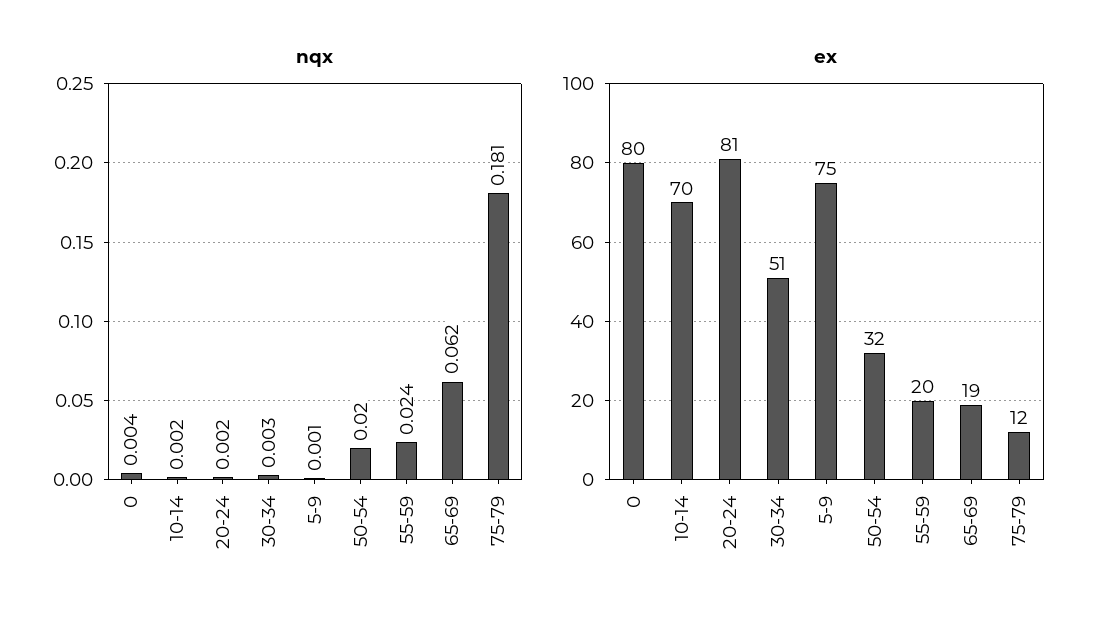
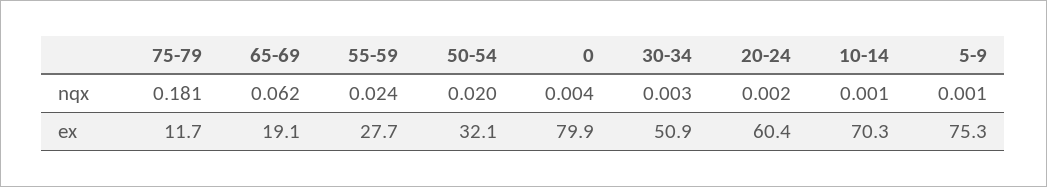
nqx, 10-14: 0.002 -> 0.001
ex, 20-24: 81 -> 60.4
ex, 55-59: 20 -> 27.7

